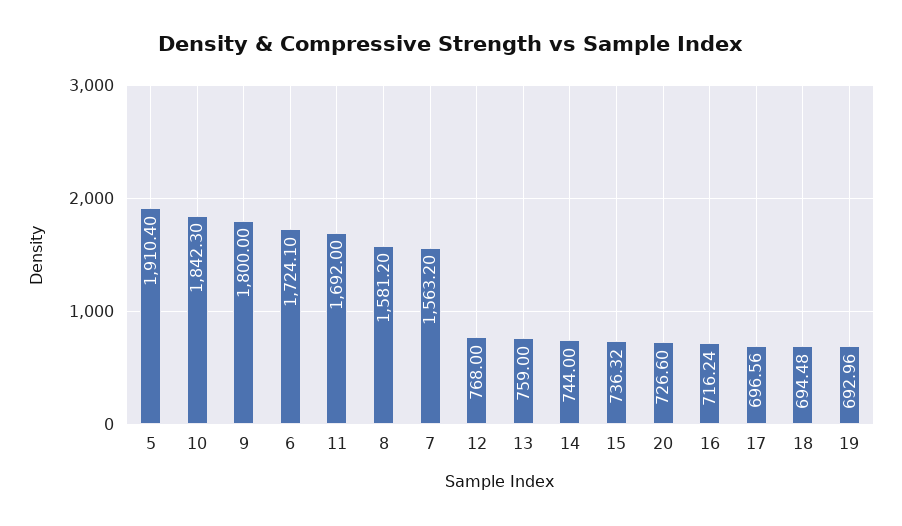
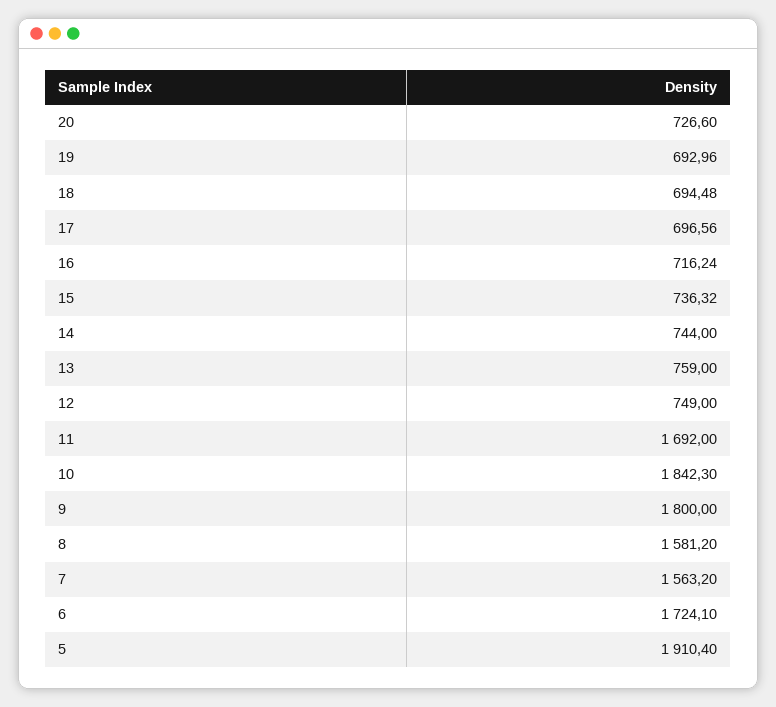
12: 768 -> 749

